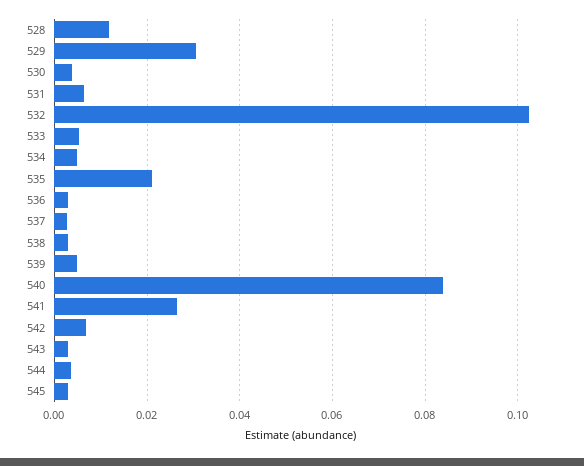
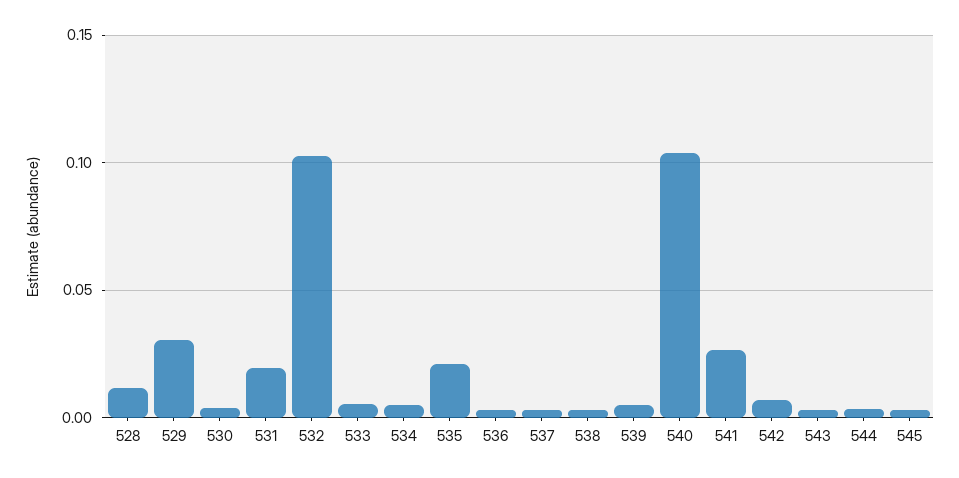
531: 0.006 -> 0.02
540: 0.084 -> 0.105

